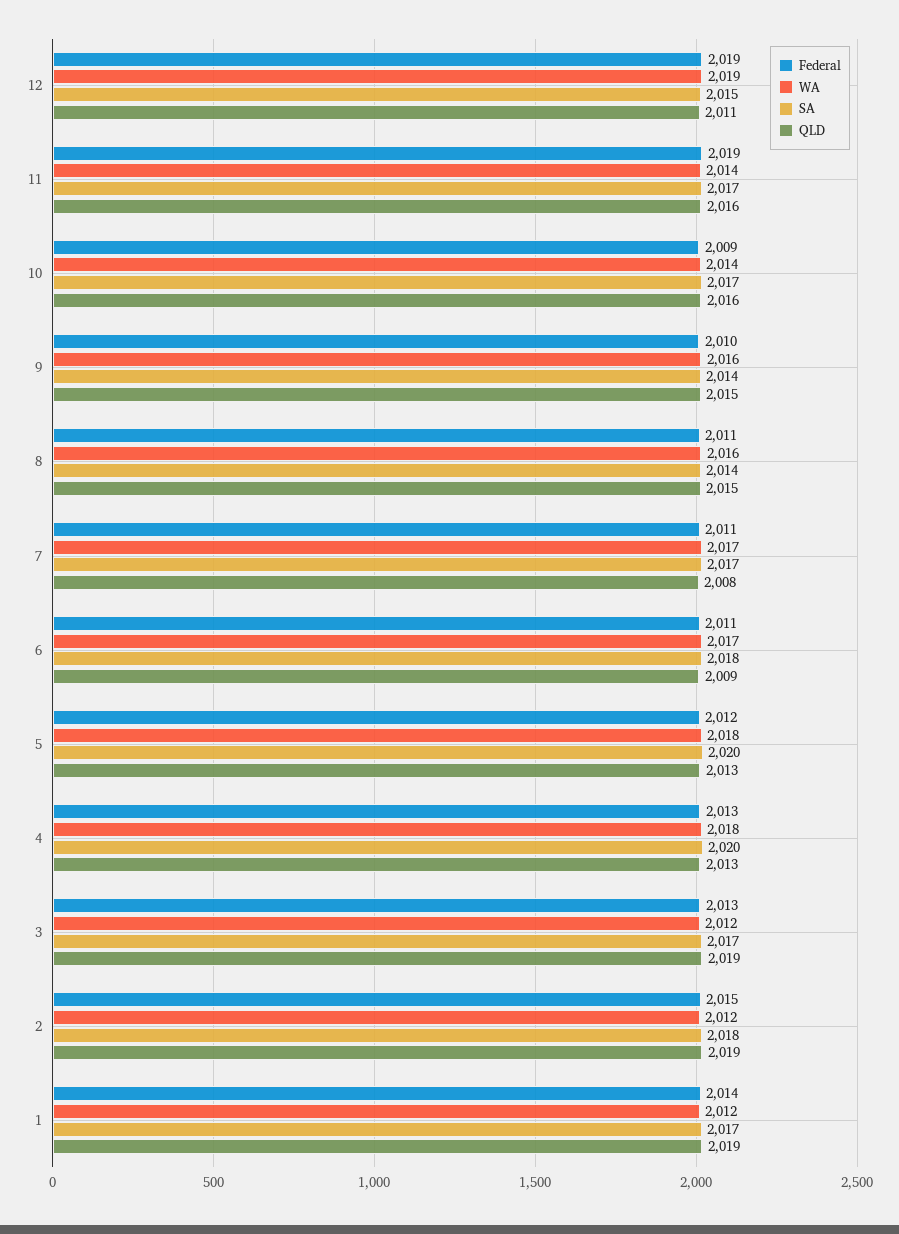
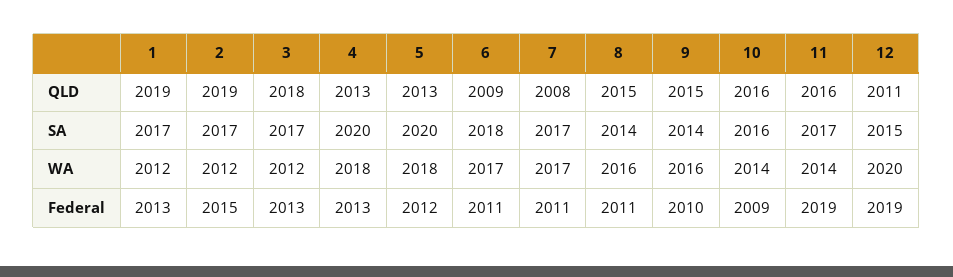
WA, 12: 2019 -> 2020
SA, 10: 2017 -> 2016
QLD, 3: 2019 -> 2018
SA, 2: 2018 -> 2017
Federal, 1: 2014 -> 2013

